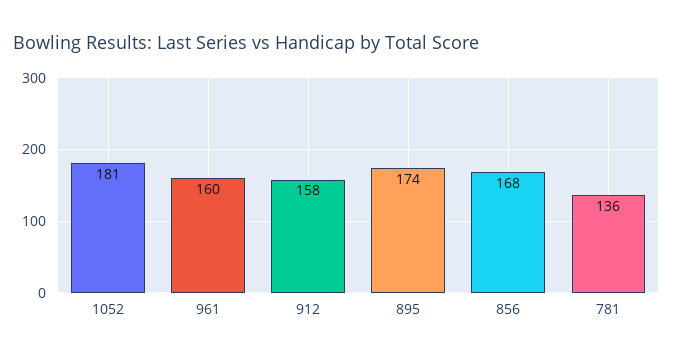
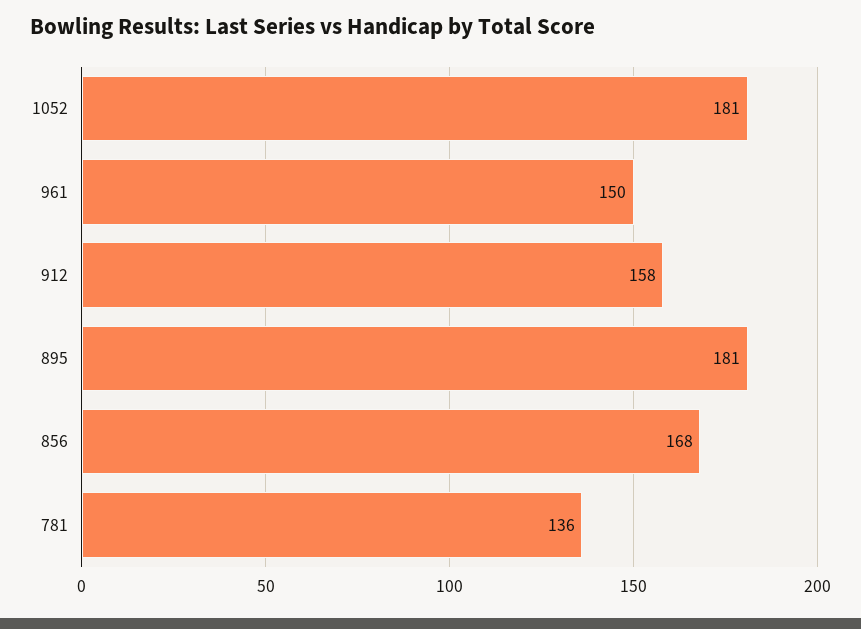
961: 160 -> 150
895: 174 -> 181

